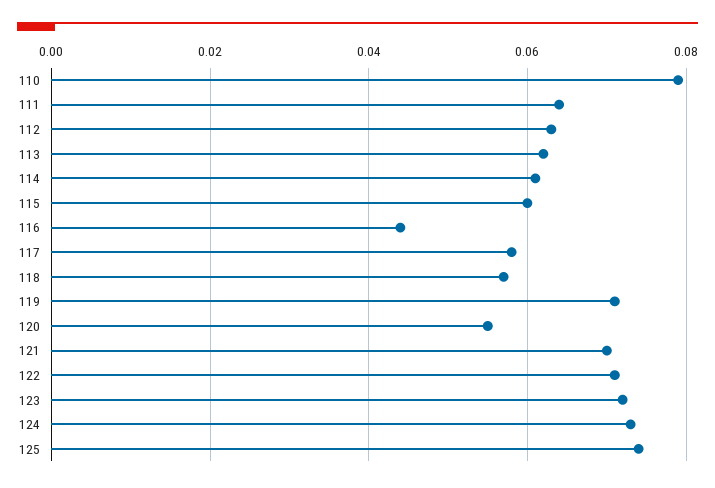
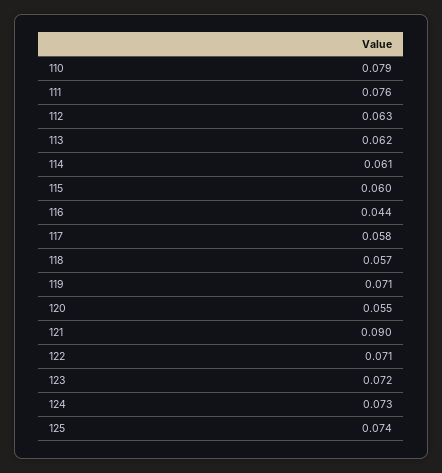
111: 0.065 -> 0.076
121: 0.07 -> 0.09

